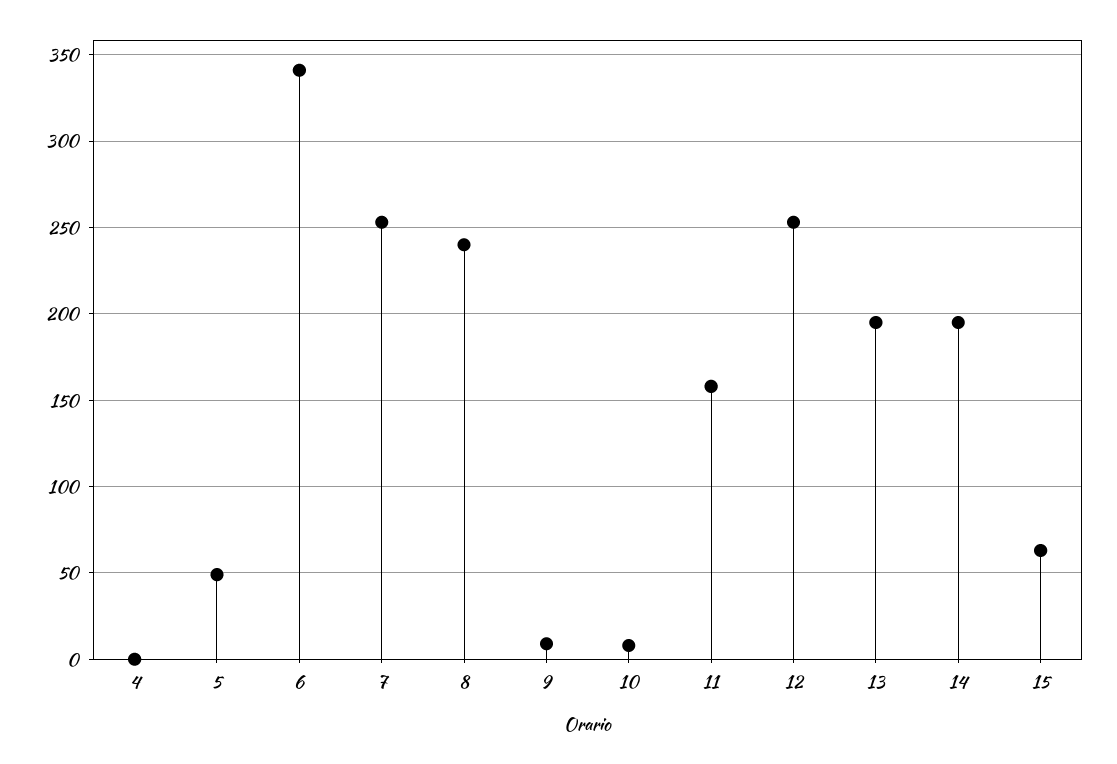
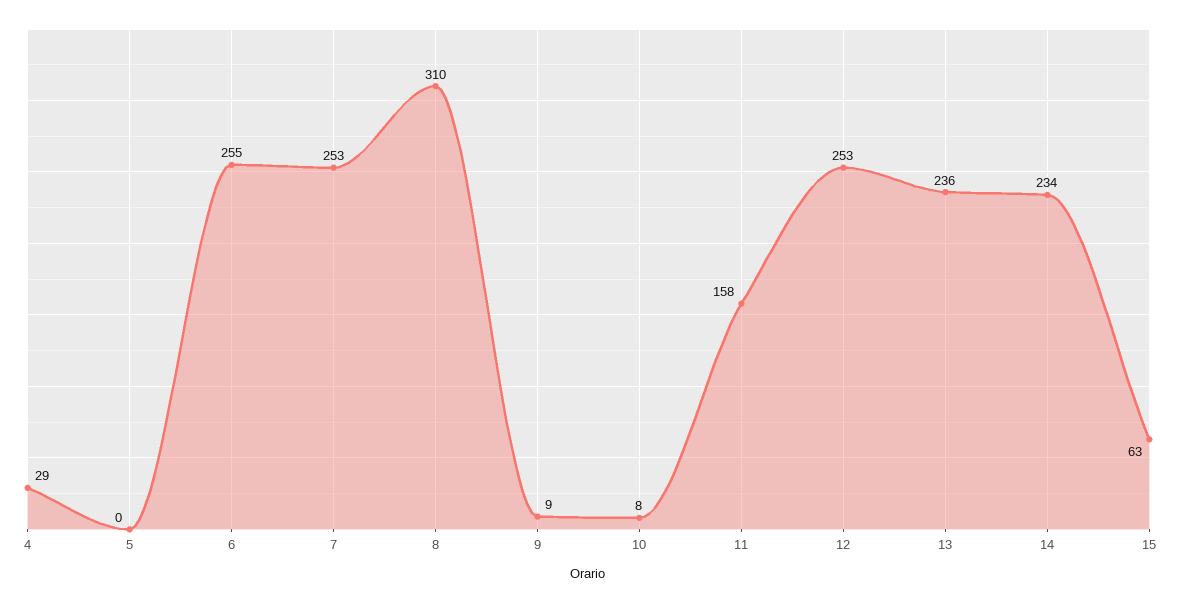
4: 0 -> 29
5: 50 -> 0
6: 340 -> 255
8: 240 -> 310
13: 195 -> 236
14: 195 -> 234

